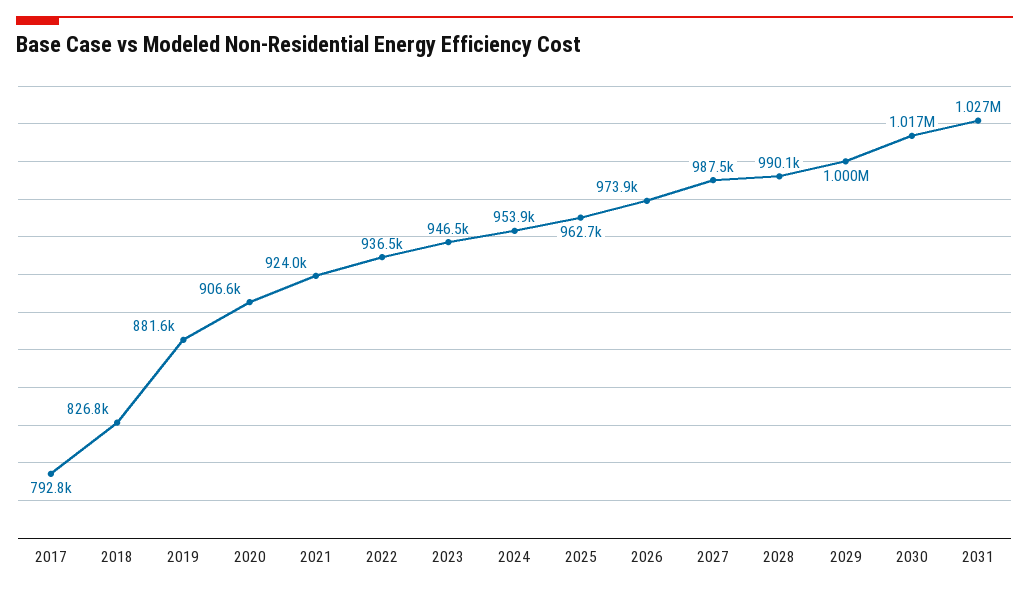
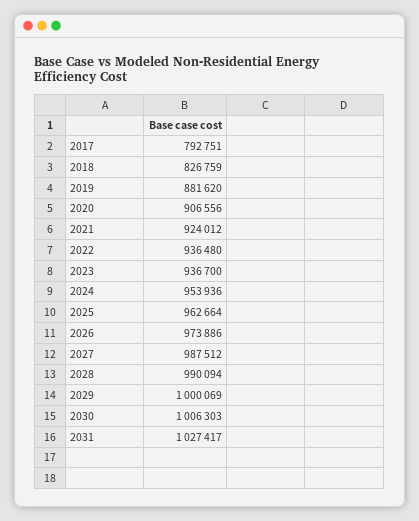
2023: 946500 -> 936700
2030: 1017000 -> 1006303

